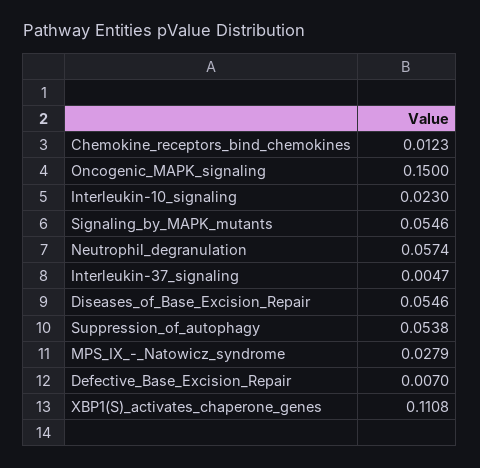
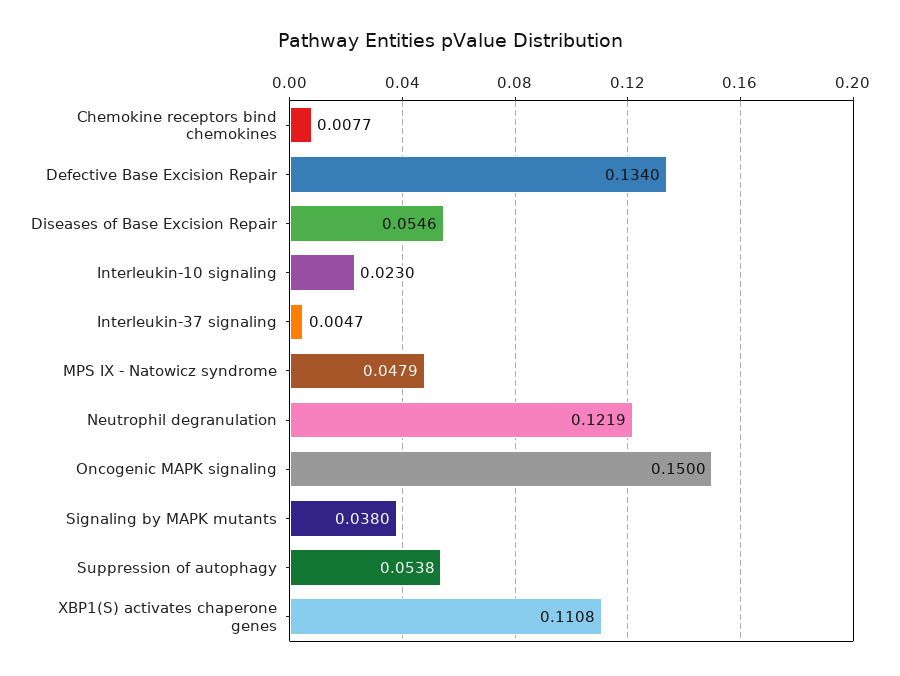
Chemokine_receptors_bind_chemokines: 0.0123 -> 0.0077
Signaling_by_MAPK_mutants: 0.0546 -> 0.038
Neutrophil_degranulation: 0.0574 -> 0.1219
MPS_IX_-_Natowicz_syndrome: 0.0279 -> 0.0479
Defective_Base_Excision_Repair: 0.007 -> 0.134

